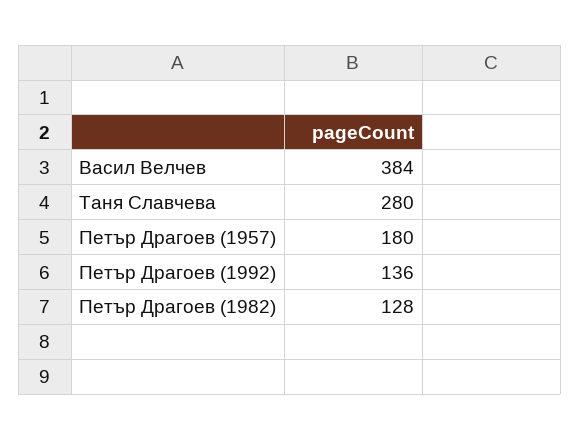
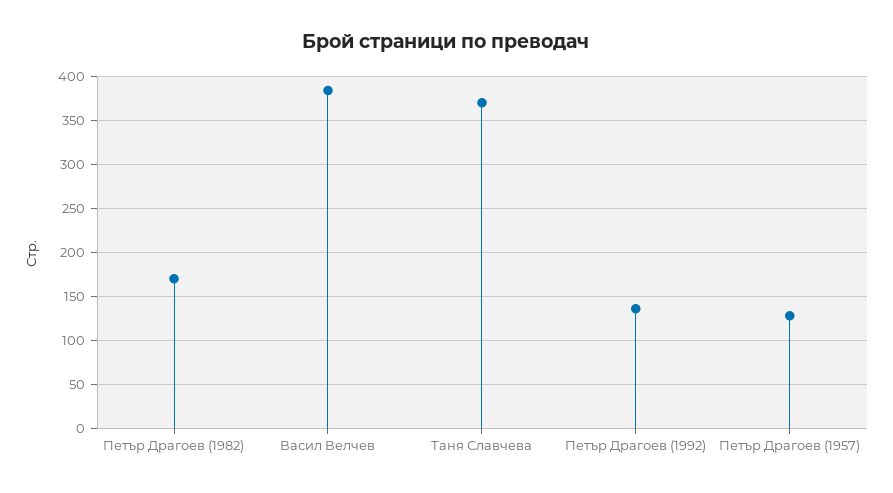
Таня Славчева: 280 -> 370
Петър Драгоев (1957): 180 -> 130
Петър Драгоев (1982): 128 -> 170

